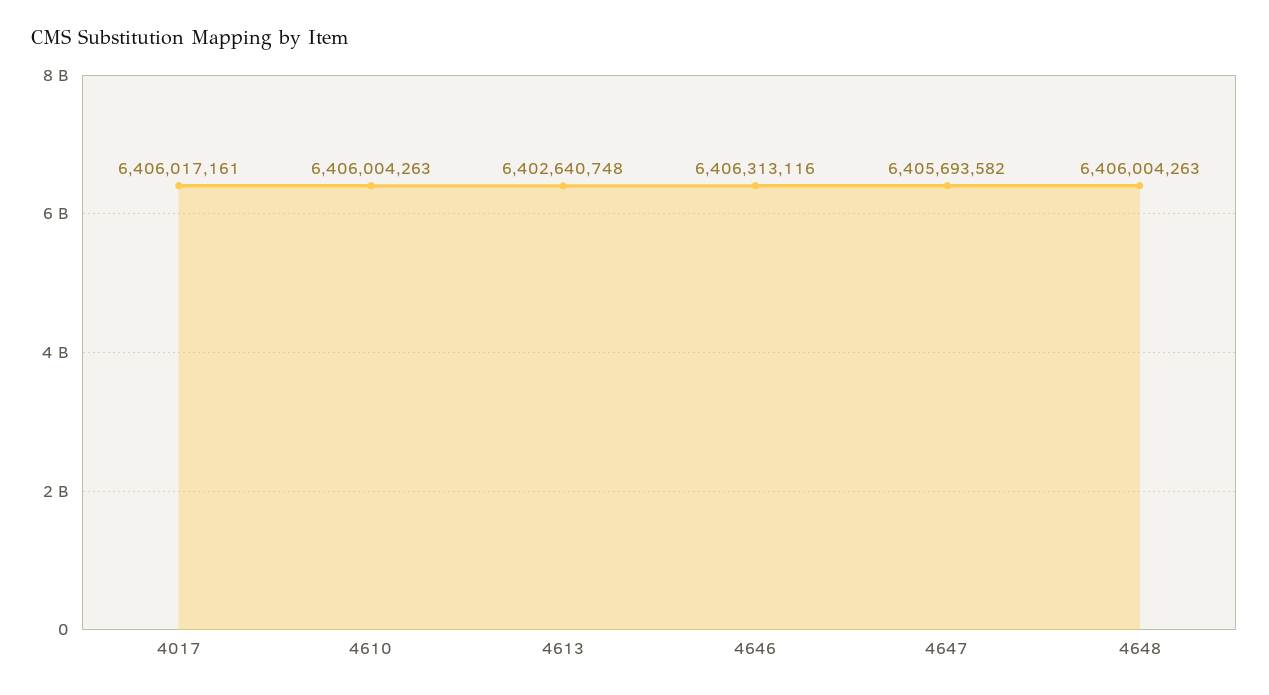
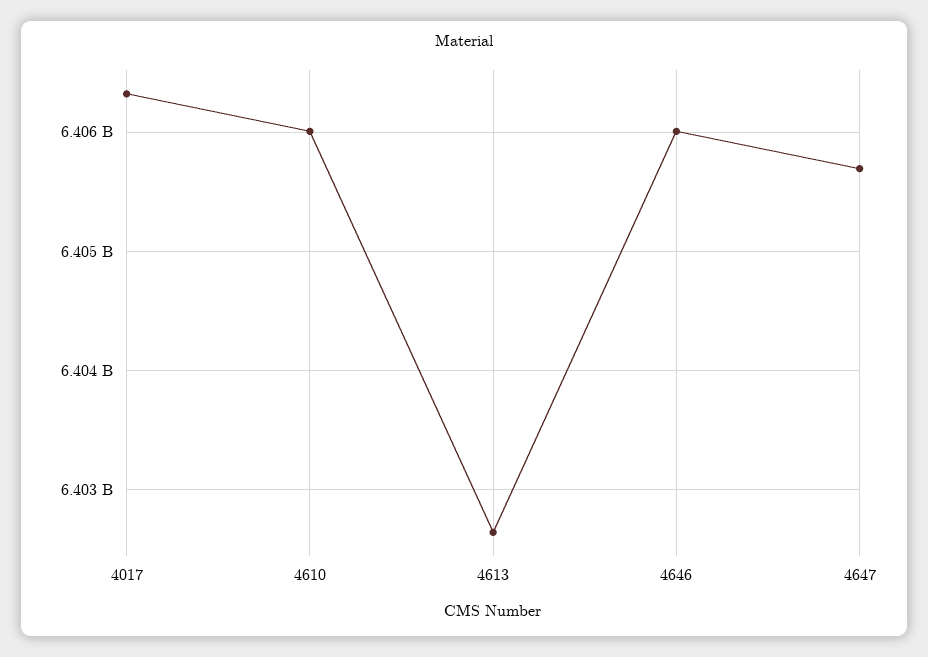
4017: 6406017161 -> 6406300000
4646: 6406313116 -> 6406000000
4648: 6406004263 -> none

